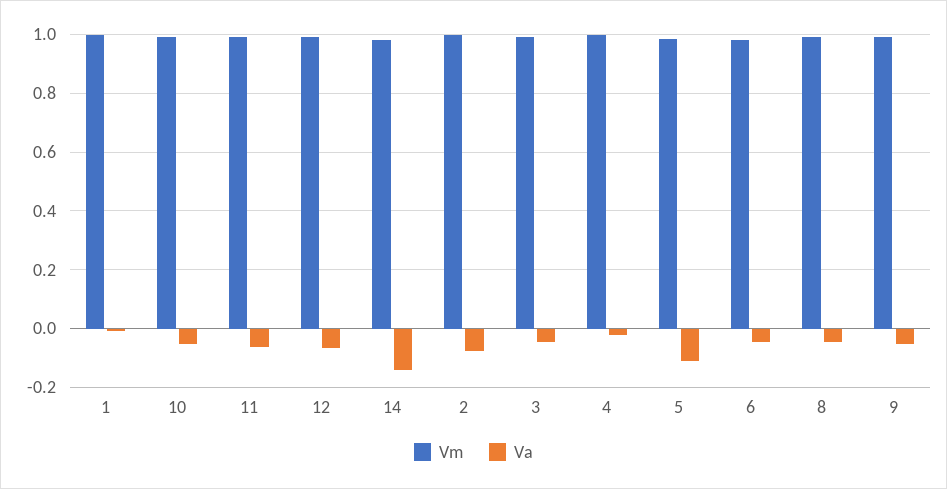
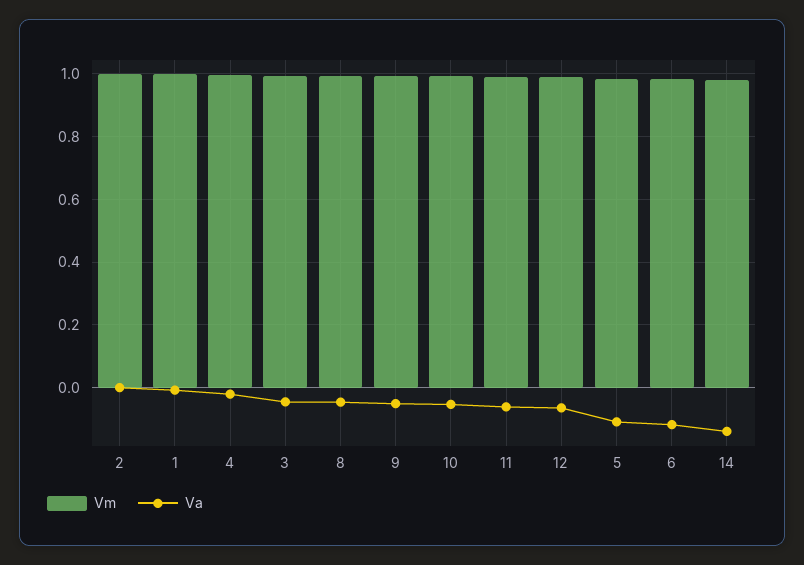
Va, 2: -0.075 -> 0
Va, 6: -0.05 -> -0.12

